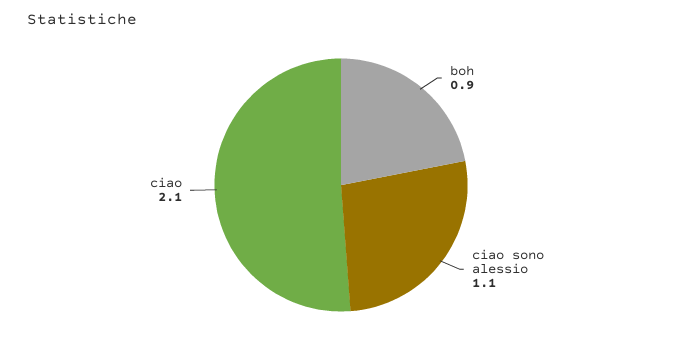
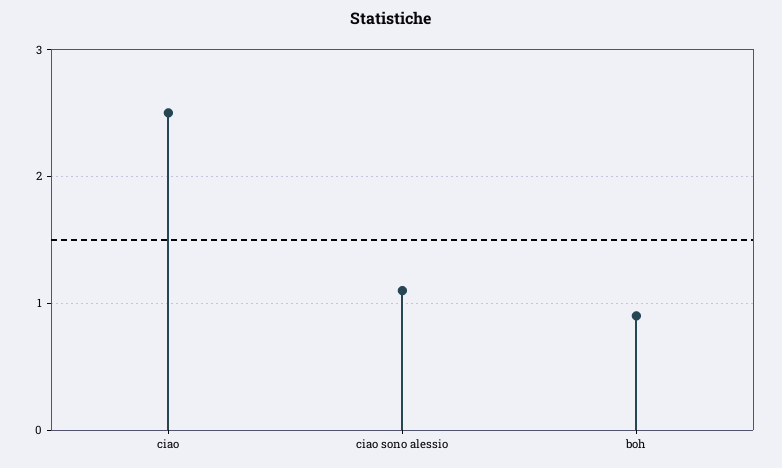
ciao: 2.1 -> 2.5

